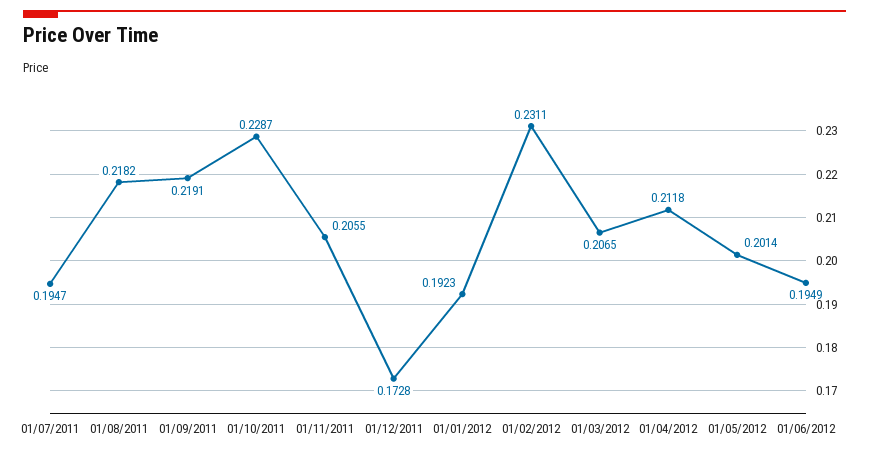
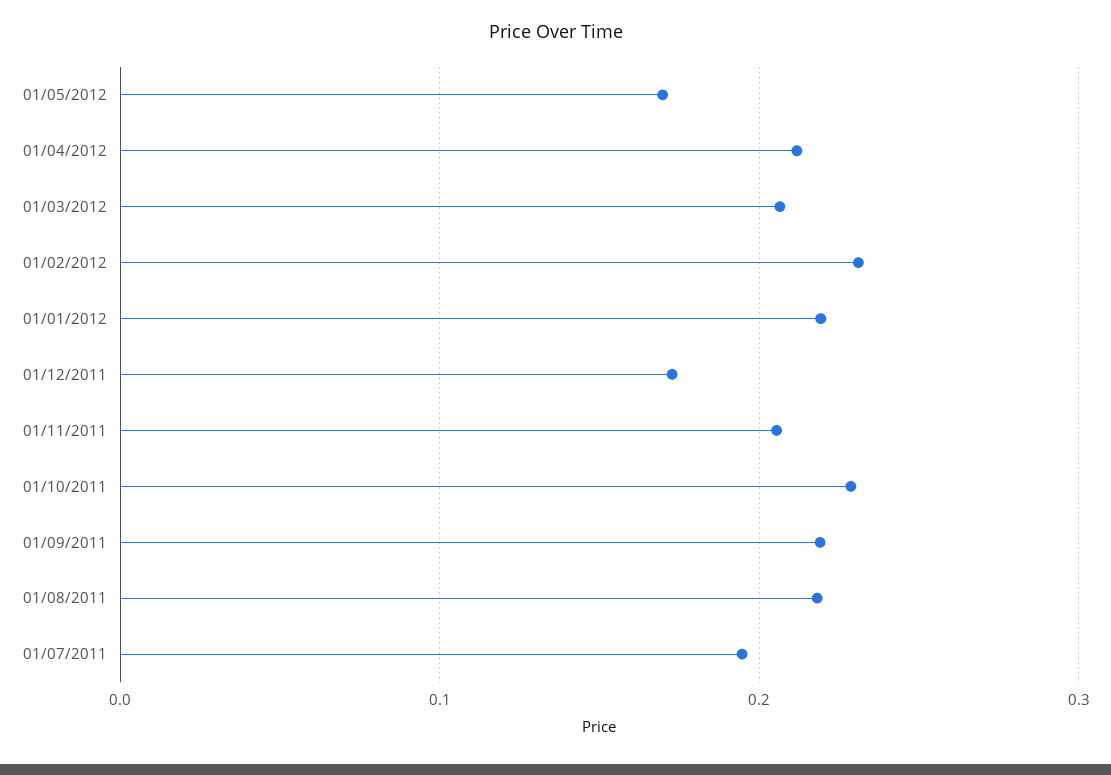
01/01/2012: 0.1923 -> 0.22
01/05/2012: 0.2014 -> 0.17
01/06/2012: 0.1949 -> none

